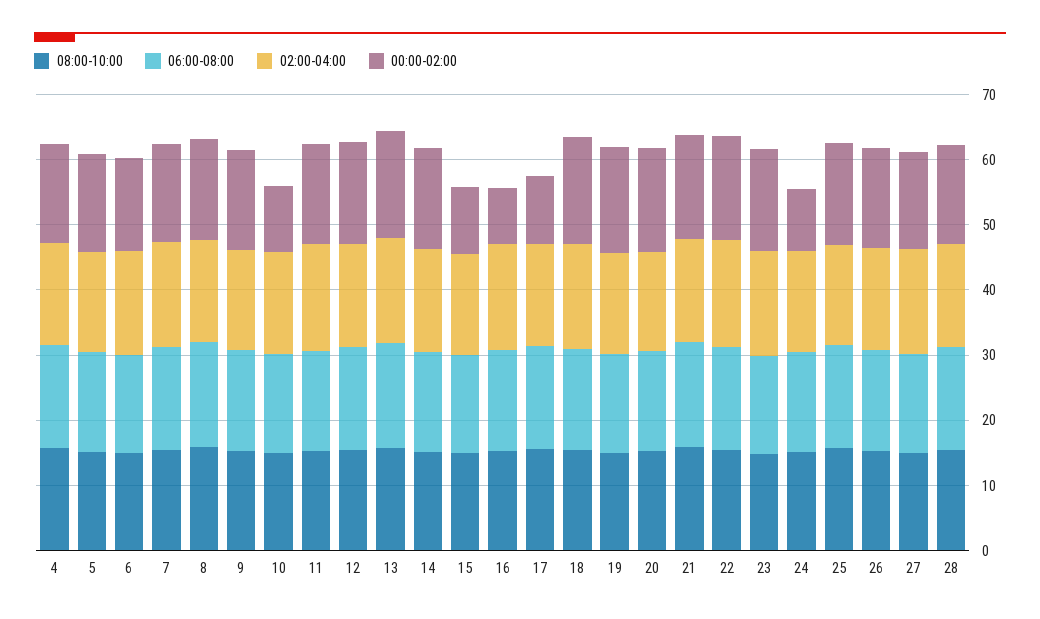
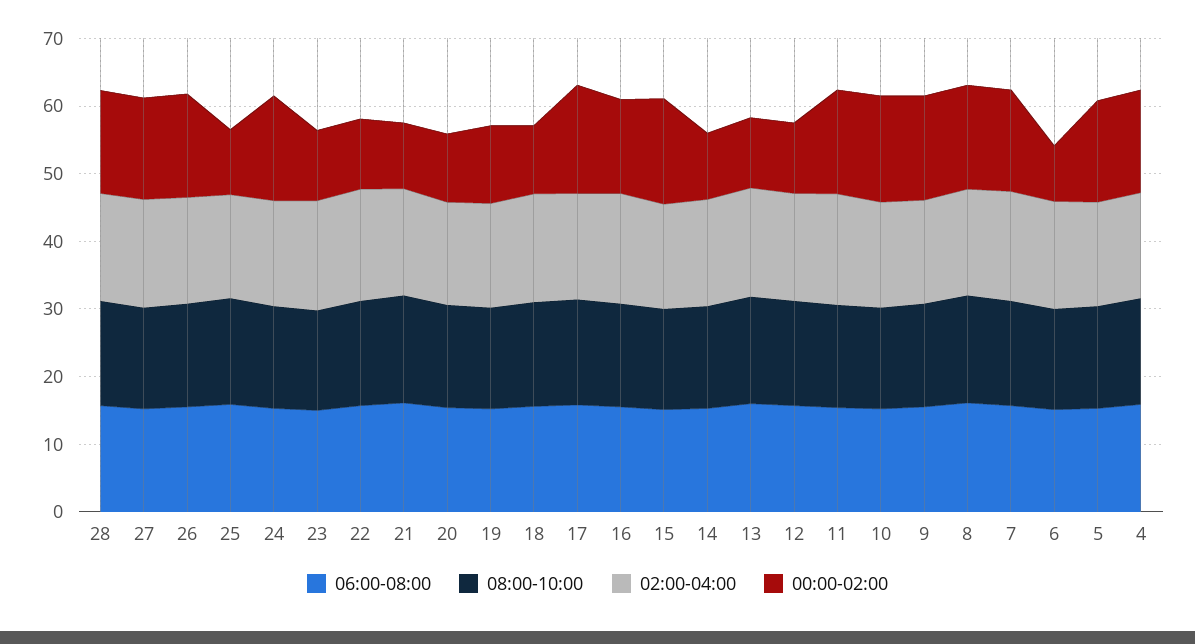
00:00-02:00, 6: 14 -> 8
00:00-02:00, 10: 10 -> 16
00:00-02:00, 12: 16 -> 10
00:00-02:00, 13: 16 -> 10
00:00-02:00, 14: 16 -> 10
00:00-02:00, 15: 10 -> 16
00:00-02:00, 16: 8 -> 14
00:00-02:00, 17: 10 -> 16
00:00-02:00, 18: 16 -> 10
00:00-02:00, 19: 16 -> 12
00:00-02:00, 20: 16 -> 10
00:00-02:00, 21: 16 -> 10
00:00-02:00, 22: 16 -> 10
00:00-02:00, 23: 16 -> 10
00:00-02:00, 24: 10 -> 16
00:00-02:00, 25: 16 -> 10

